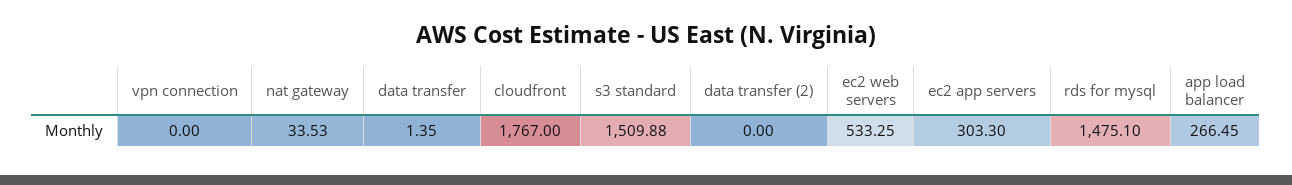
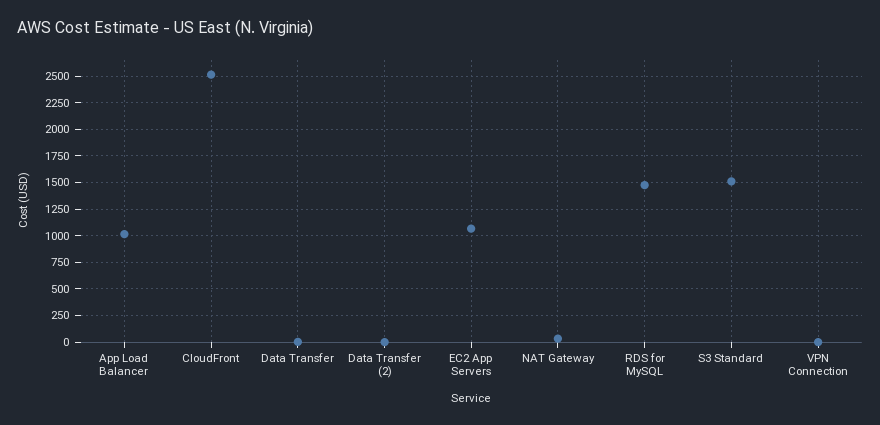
cloudfront: 1767 -> 2500
ec2 web servers: 533.25 -> none
ec2 app servers: 303.3 -> 1000
app load balancer: 266.45 -> 1000

